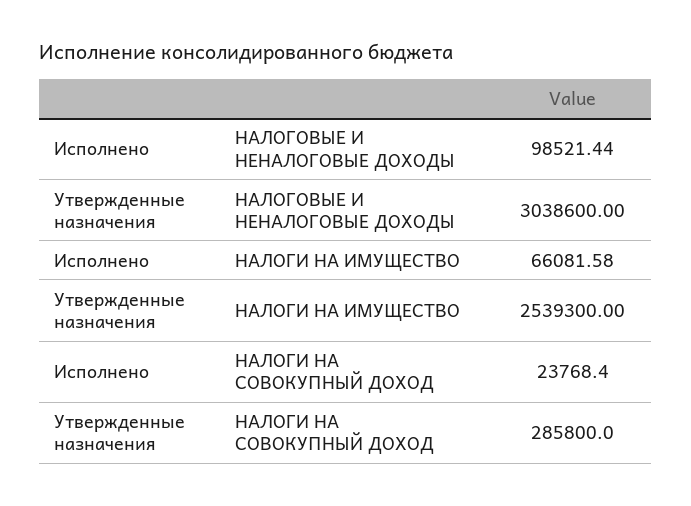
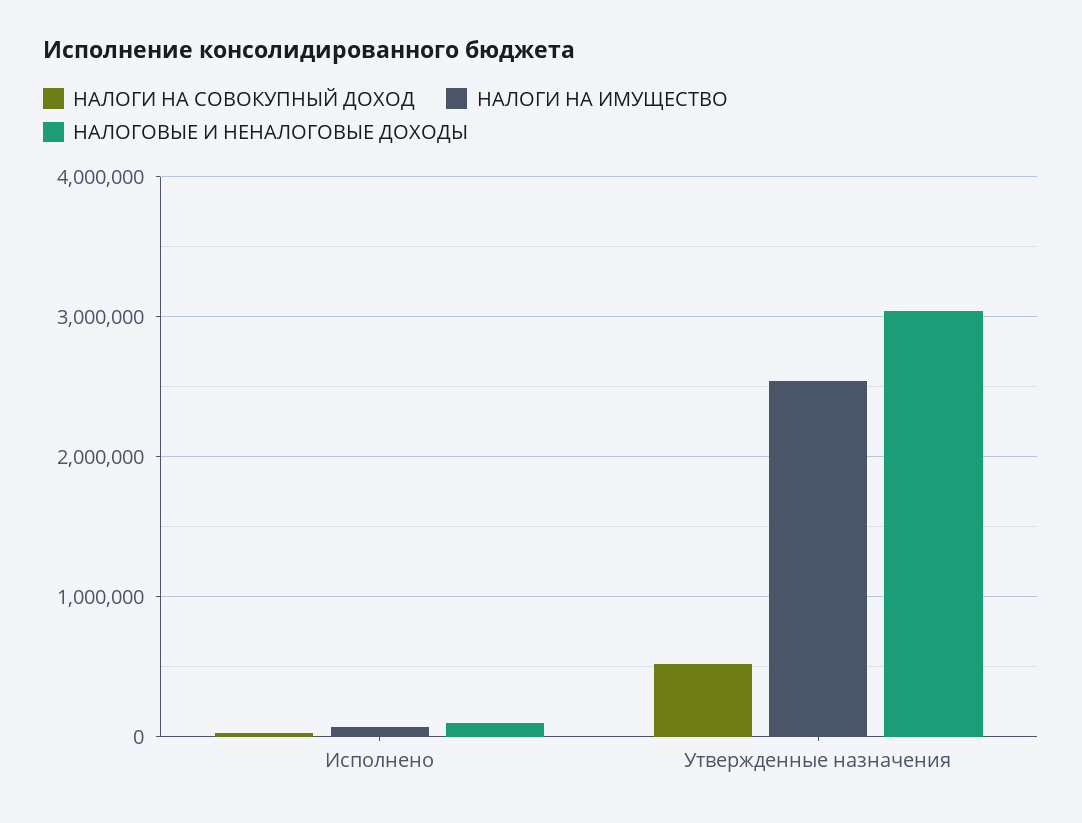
НАЛОГИ НА СОВОКУПНЫЙ ДОХОД, Утвержденные назначения: 285800 -> 500000

